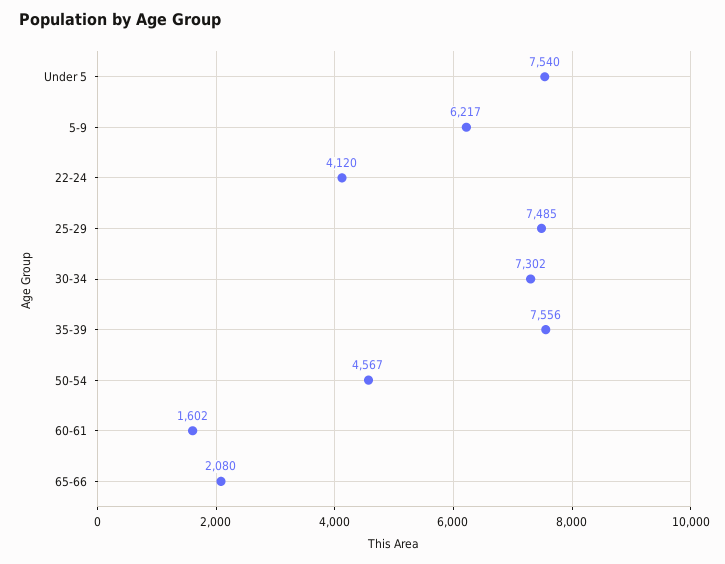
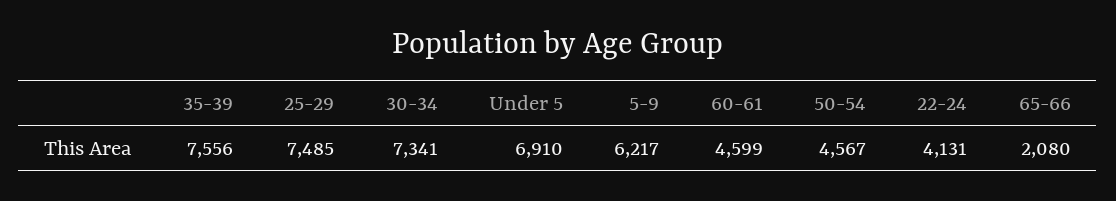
Under 5: 7540 -> 6910
22-24: 4120 -> 4131
30-34: 7302 -> 7341
60-61: 1602 -> 4599

